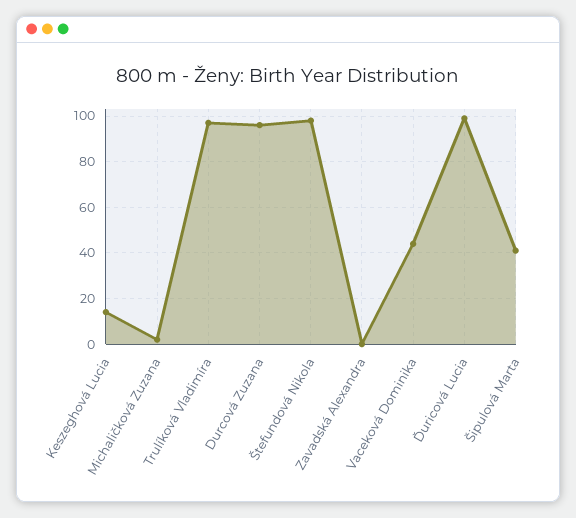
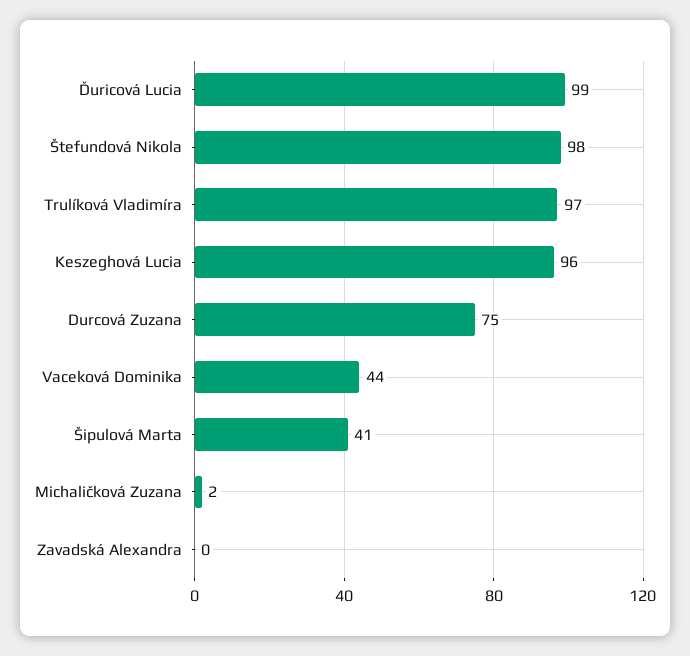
Keszeghová Lucia: 15 -> 96
Durcová Zuzana: 95 -> 75

